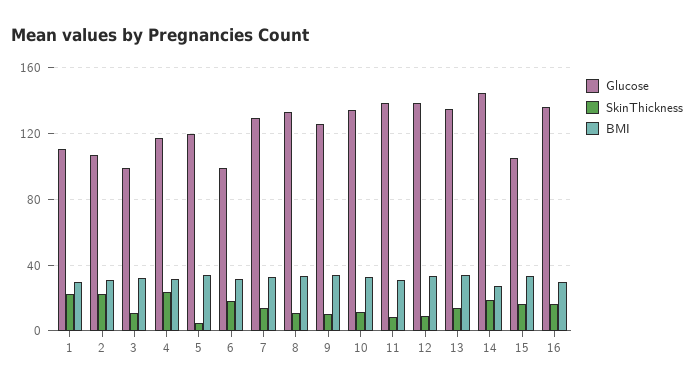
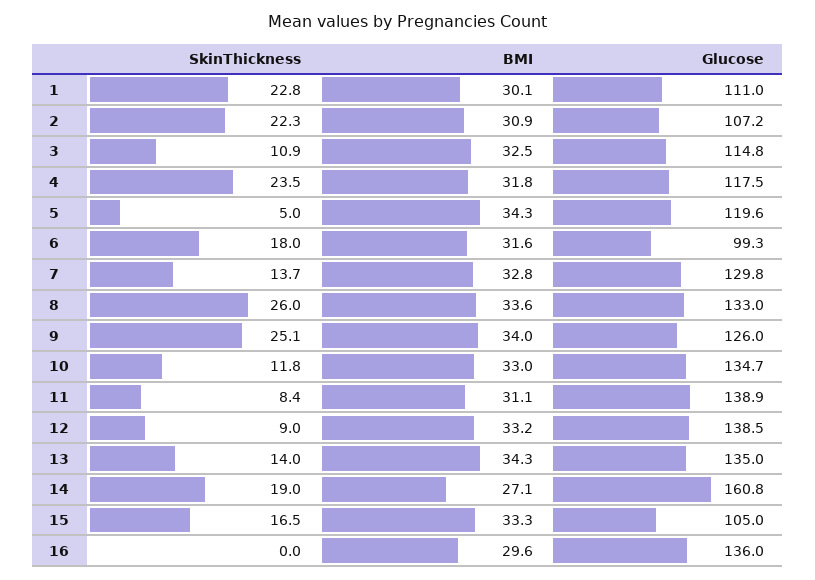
Glucose, 3: 100 -> 114.8
SkinThickness, 8: 10 -> 26
SkinThickness, 9: 10 -> 25.1
Glucose, 14: 145 -> 160.8
SkinThickness, 16: 15 -> 0

